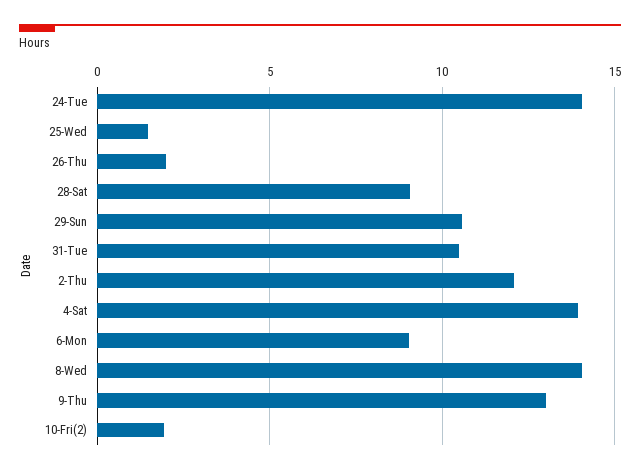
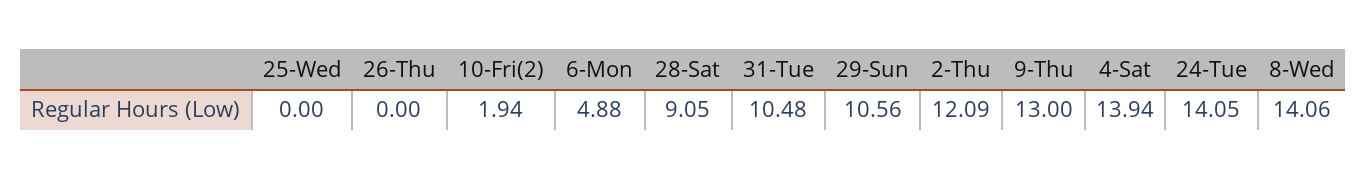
25-Wed: 1.5 -> 0
26-Thu: 2 -> 0
6-Mon: 9 -> 4.88

